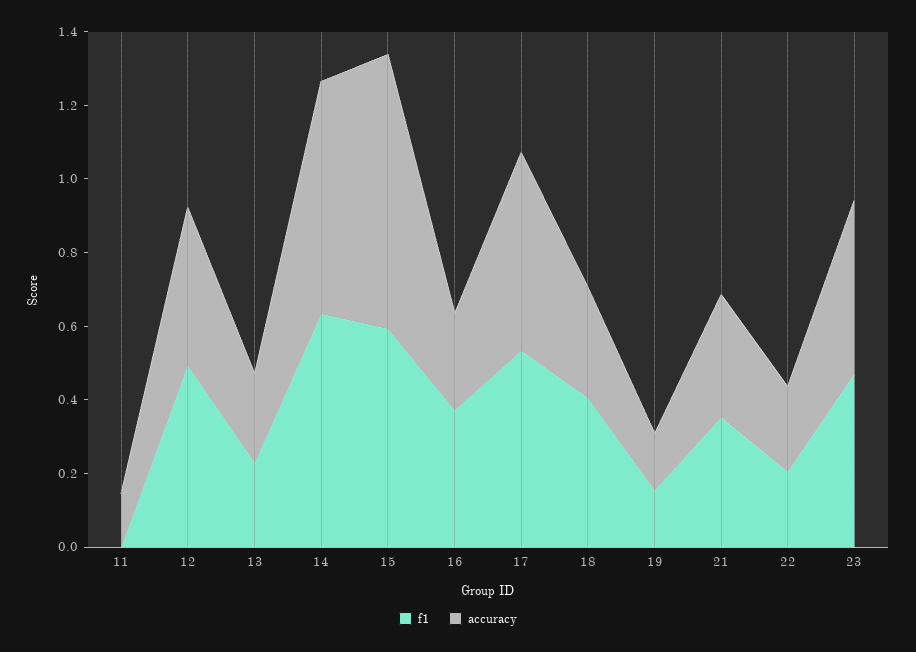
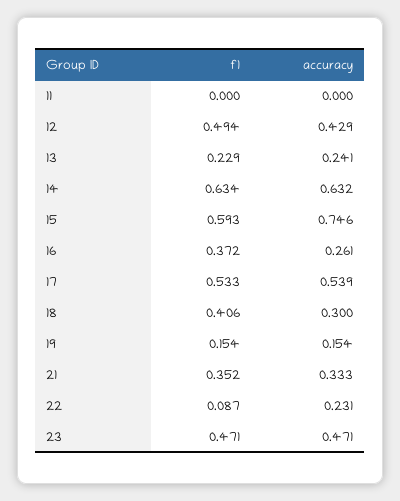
accuracy, 11: 0.15 -> 0
f1, 22: 0.2 -> 0.087

